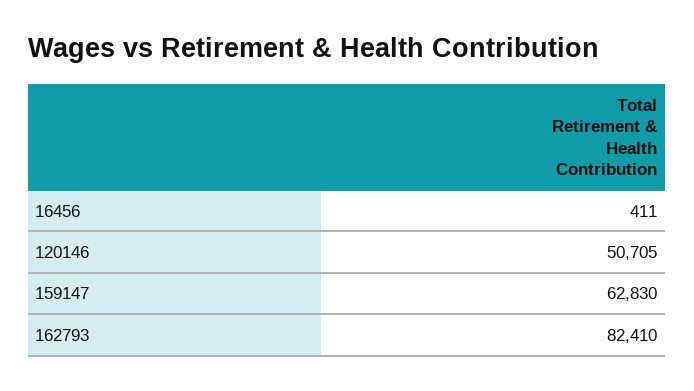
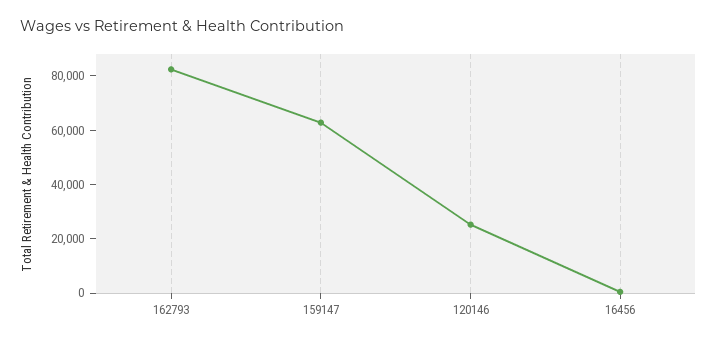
120146: 50705 -> 25000

